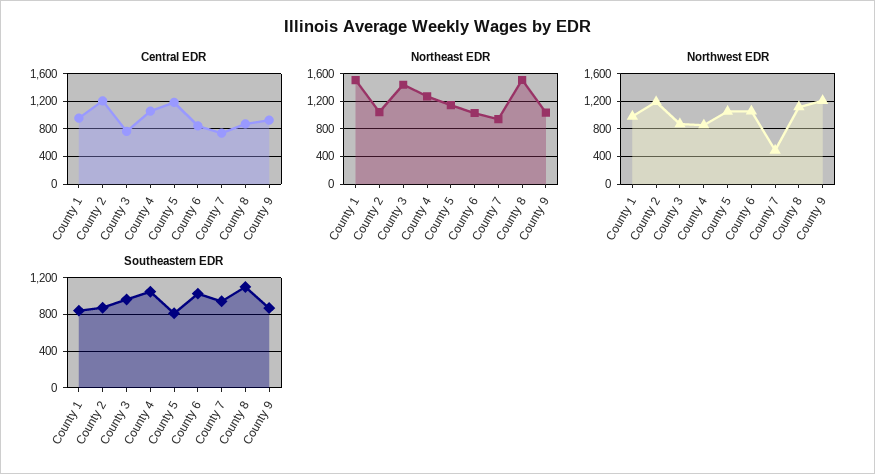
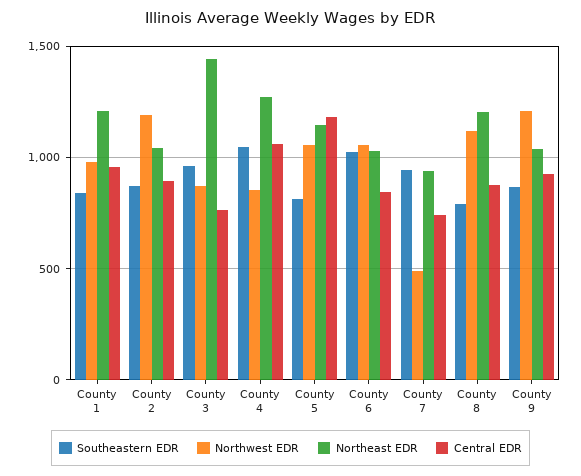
Central EDR, County 2: 1200 -> 900
Northeast EDR, County 1: 1500 -> 1200
Northeast EDR, County 8: 1500 -> 1200
Southeastern EDR, County 8: 1100 -> 800

